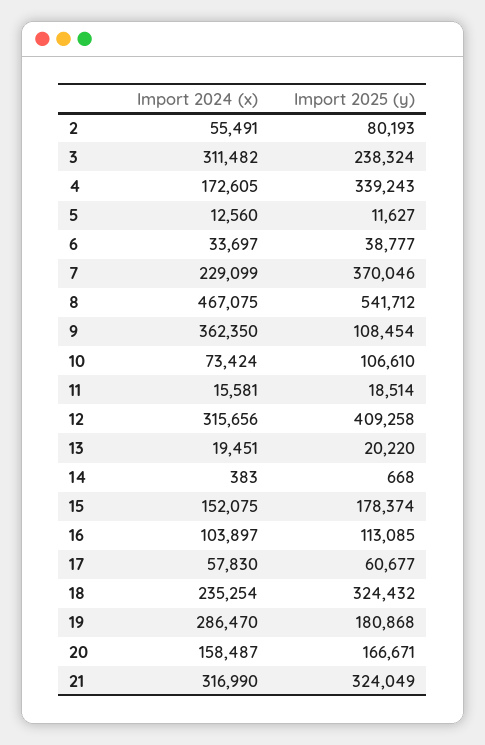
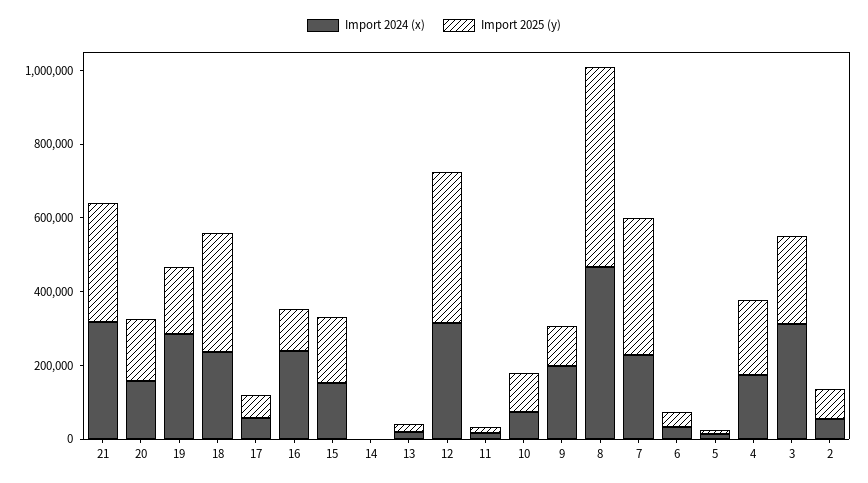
Import 2025 (y), 4: 339243 -> 200000
Import 2024 (x), 9: 362350 -> 200000
Import 2024 (x), 16: 103897 -> 250000

